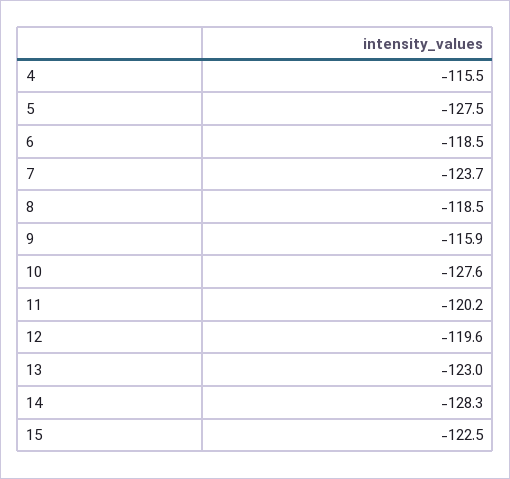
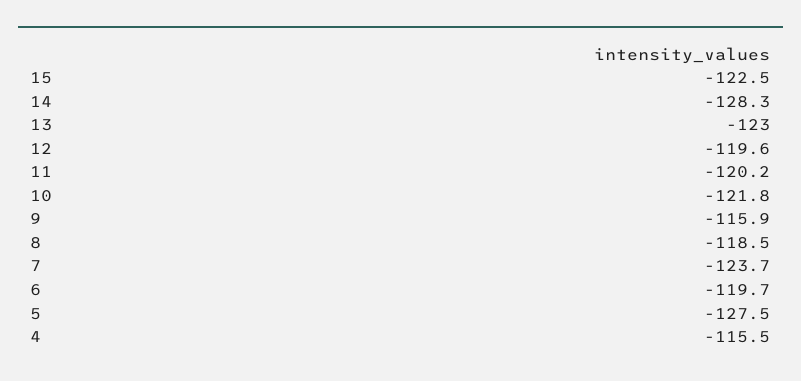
6: -118.5 -> -119.7
10: -127.6 -> -121.8

